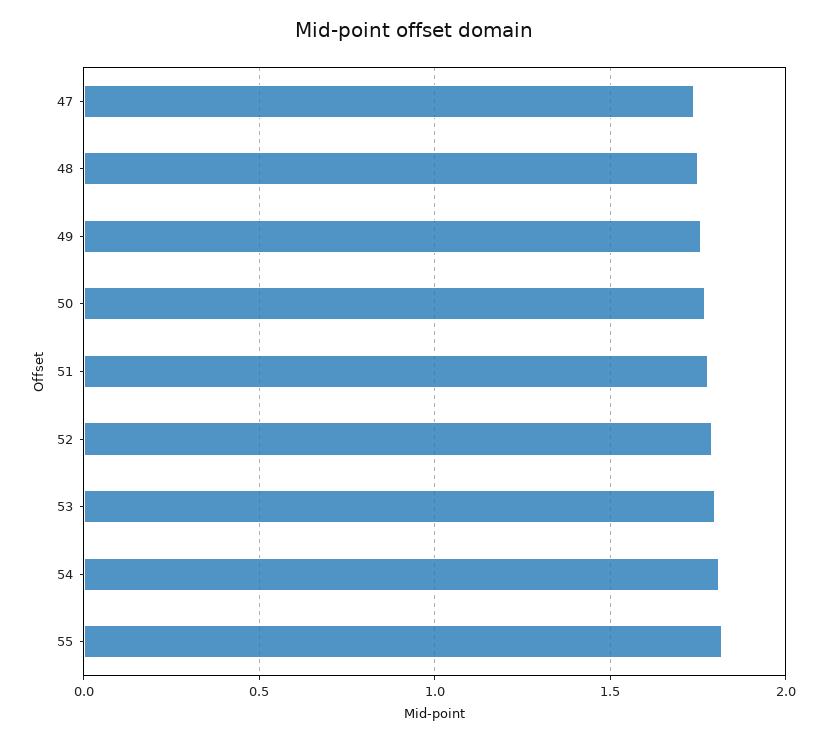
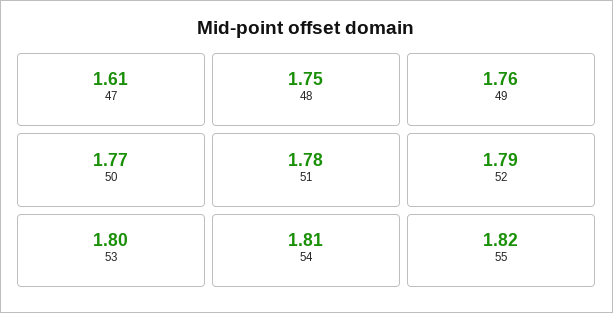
47: 1.75 -> 1.61

